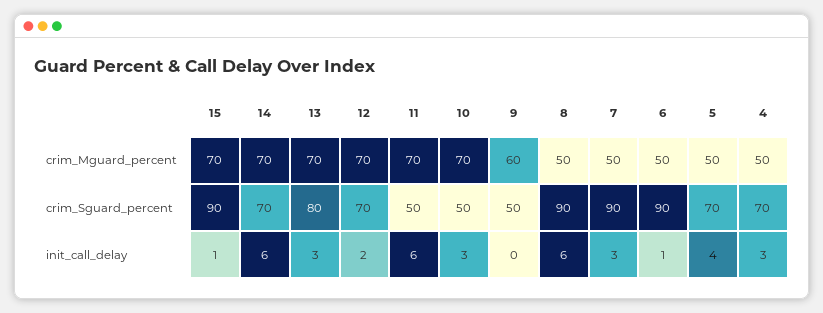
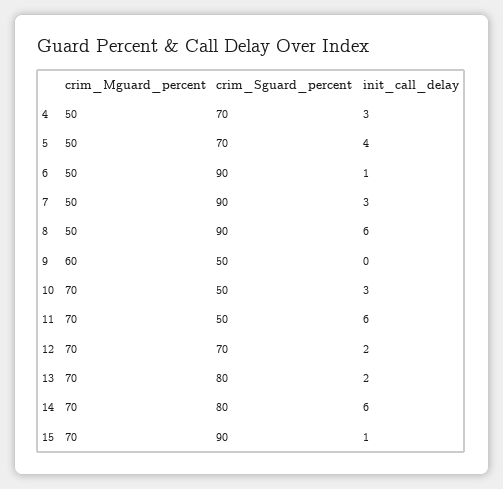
14, crim_Sguard_percent: 70 -> 80
13, init_call_delay: 3 -> 2

